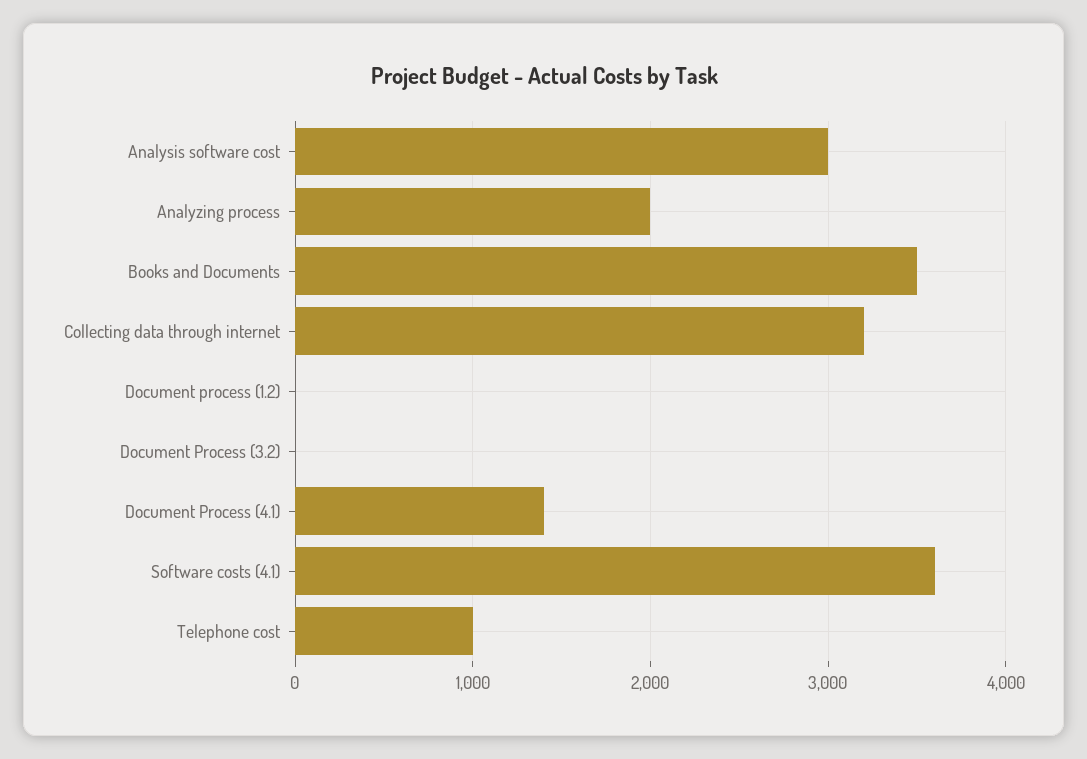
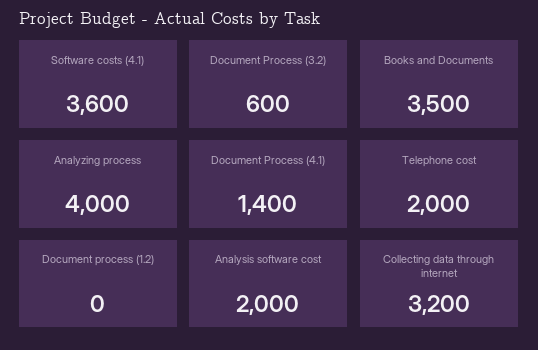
Analysis software cost: 3000 -> 2000
Analyzing process: 2000 -> 4000
Document Process (3.2): 0 -> 600
Telephone cost: 1000 -> 2000

